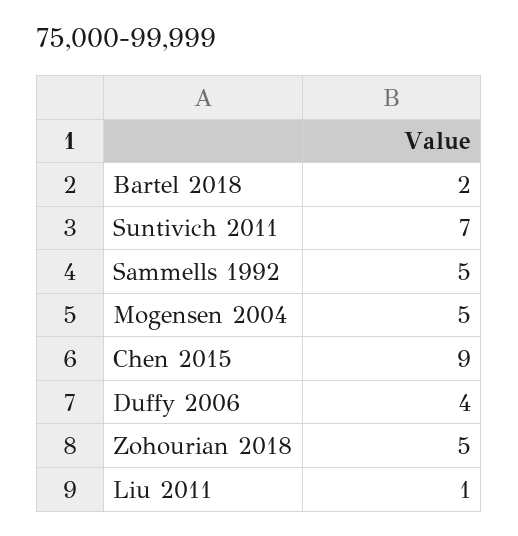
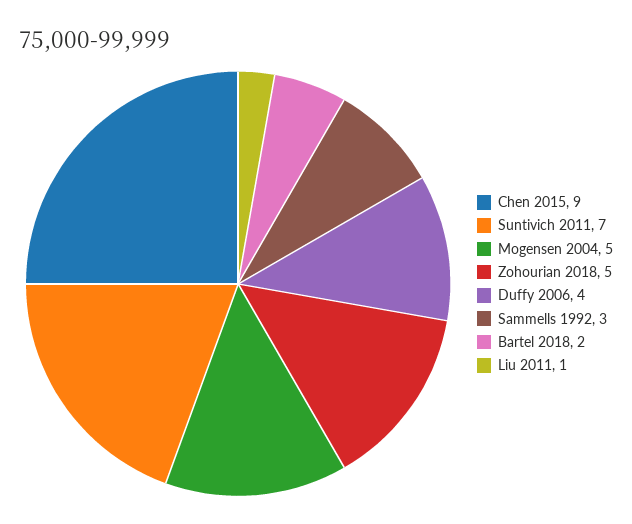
Sammells 1992: 5 -> 3

